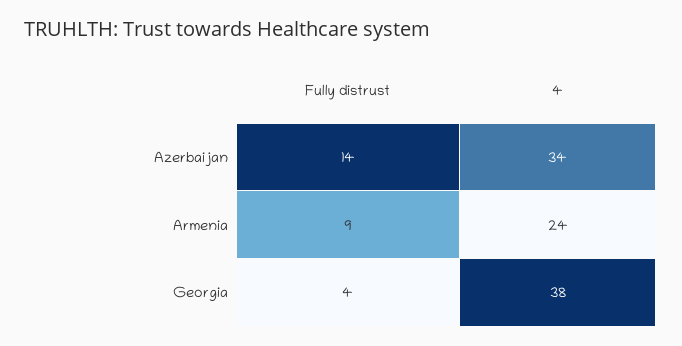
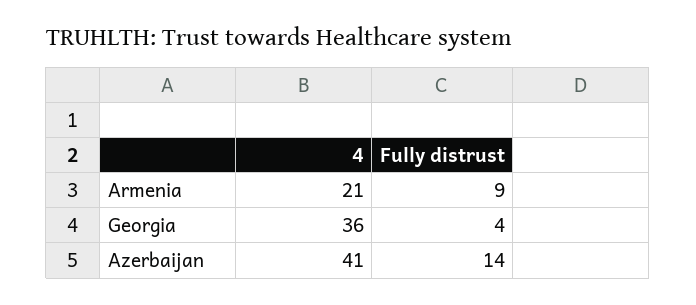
4, Azerbaijan: 34 -> 41
4, Armenia: 24 -> 21
4, Georgia: 38 -> 36

